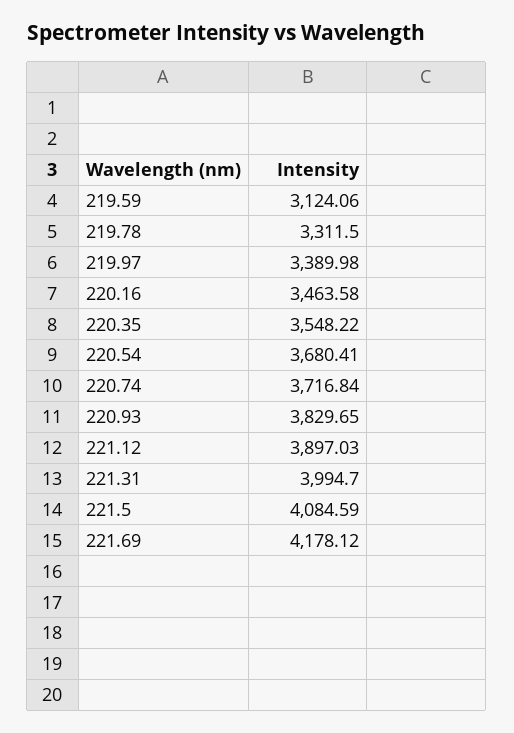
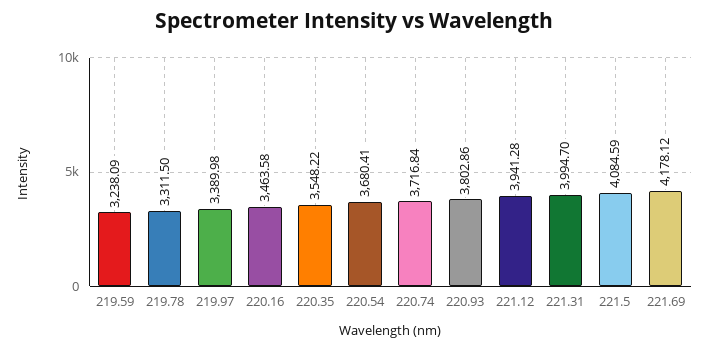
219.59: 3124.06 -> 3238.09
220.93: 3829.65 -> 3802.86
221.12: 3897.03 -> 3941.28

